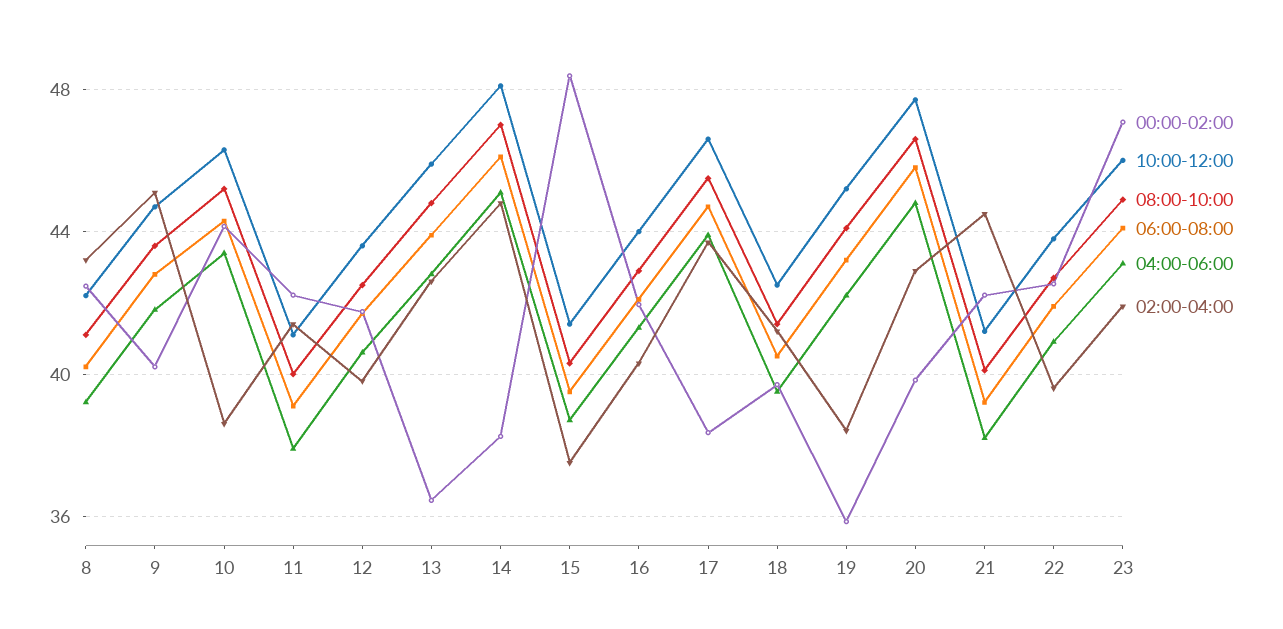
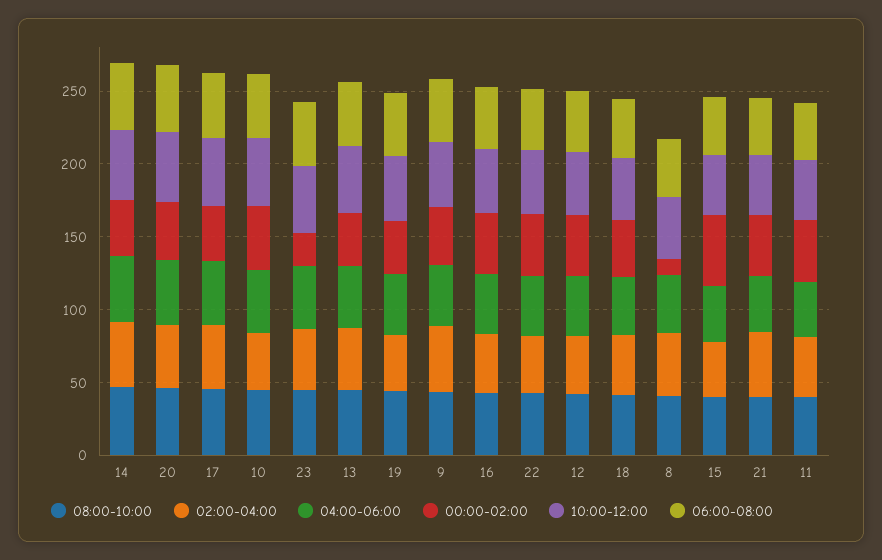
00:00-02:00, 8: 42.5 -> 10
00:00-02:00, 23: 47 -> 20

